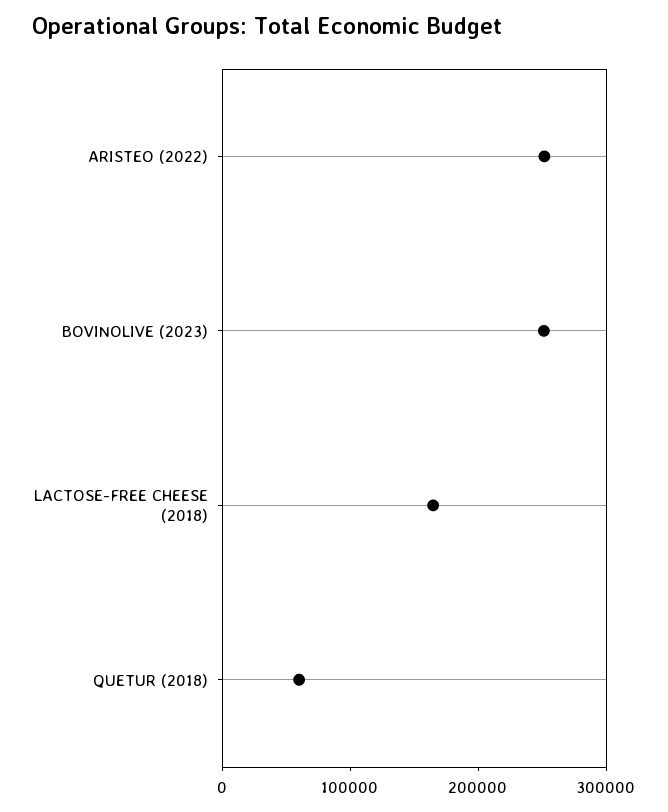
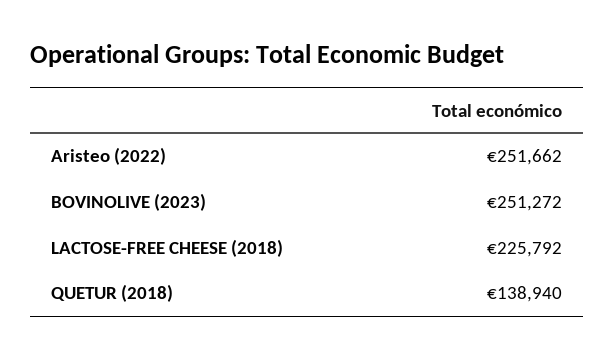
LACTOSE-FREE CHEESE (2018): 160000 -> 225792
QUETUR (2018): 60000 -> 138940

